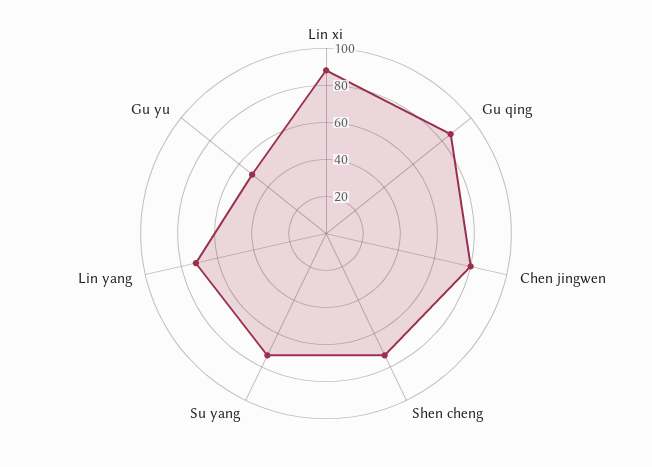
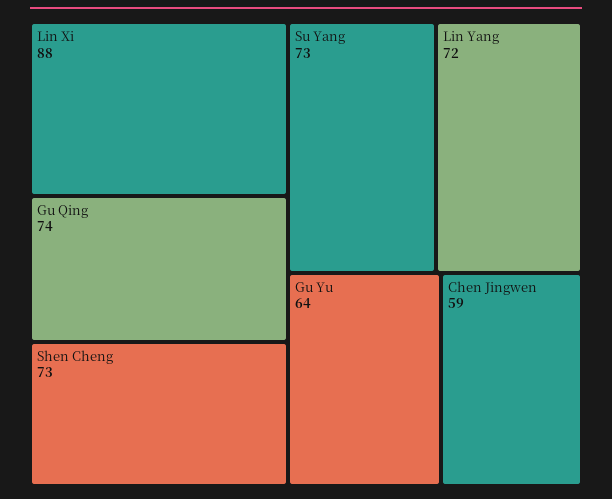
Gu qing: 85 -> 74
Chen jingwen: 80 -> 59
Gu yu: 50 -> 64

